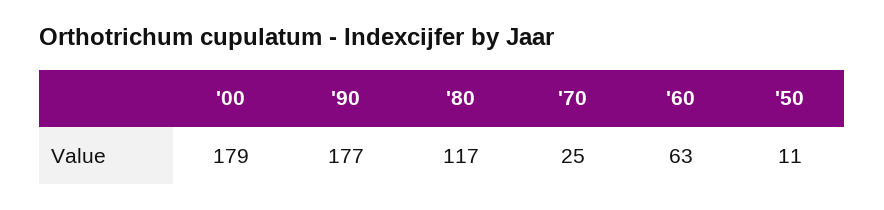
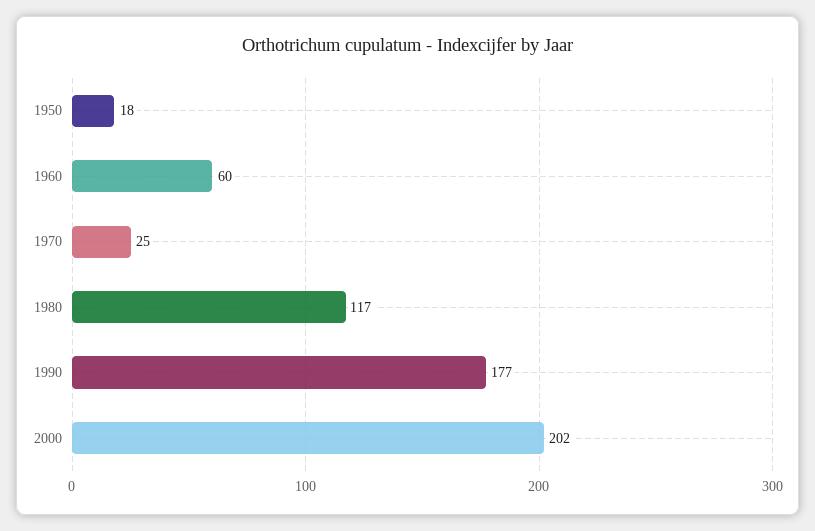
'00: 179 -> 202
'60: 63 -> 60
'50: 11 -> 18

